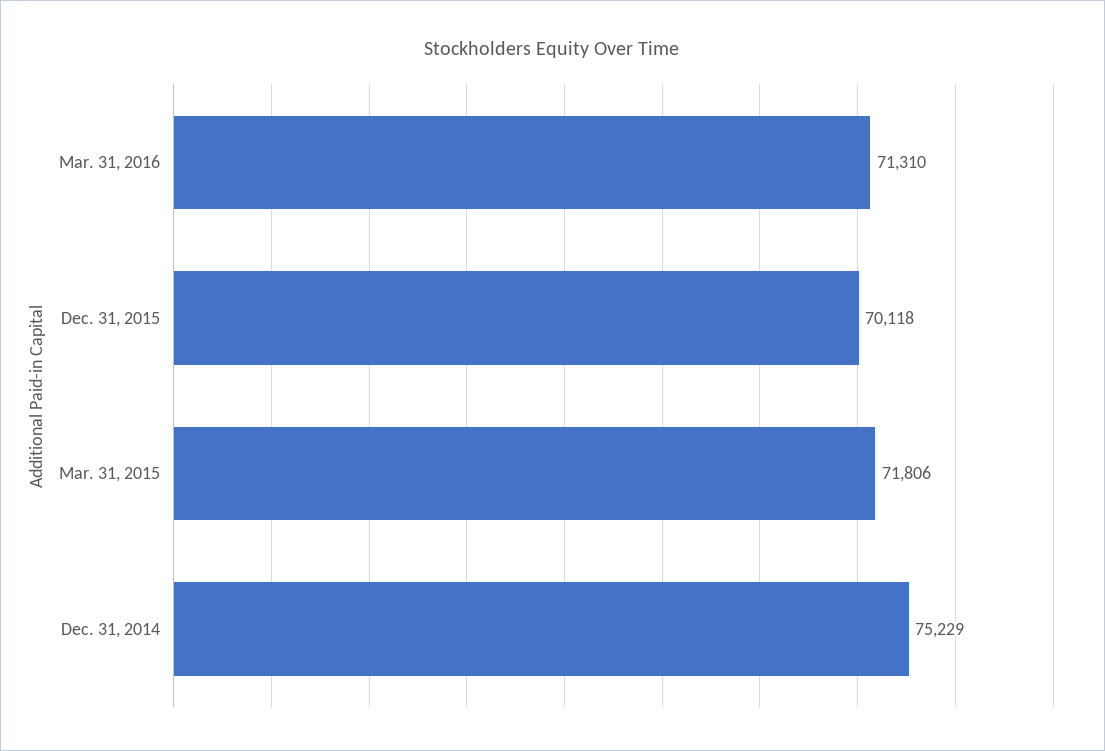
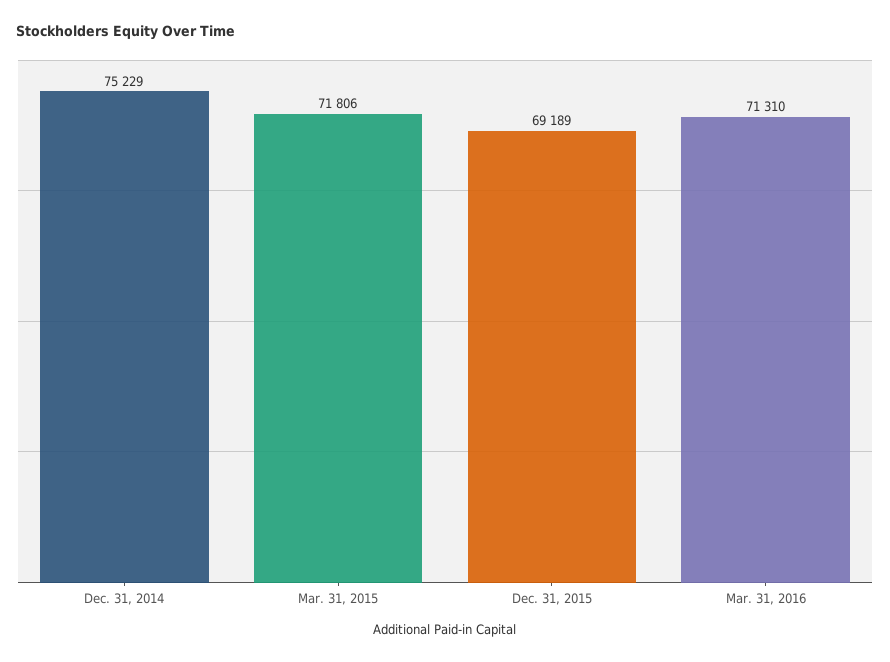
Dec. 31, 2015: 70118 -> 69189

